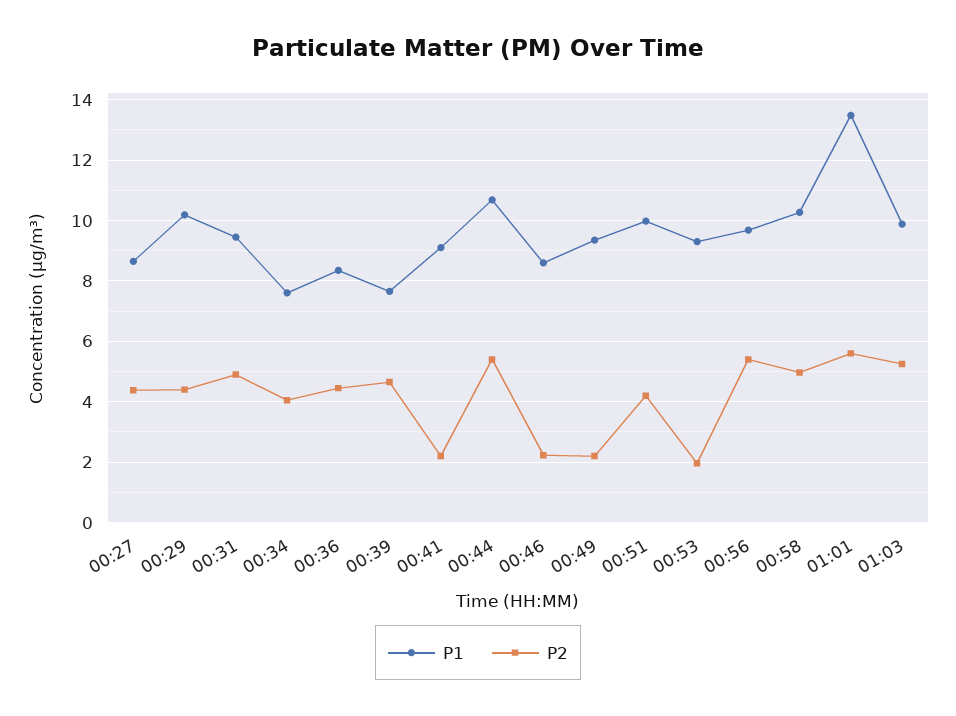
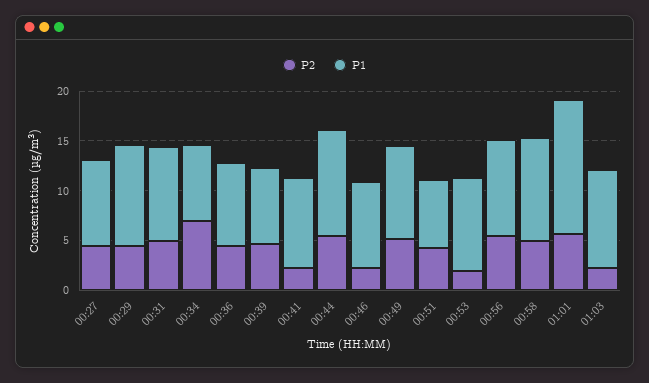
P2, 00:34: 4 -> 7
P2, 00:49: 2.2 -> 5
P1, 00:51: 10 -> 7
P2, 01:03: 5.2 -> 2

